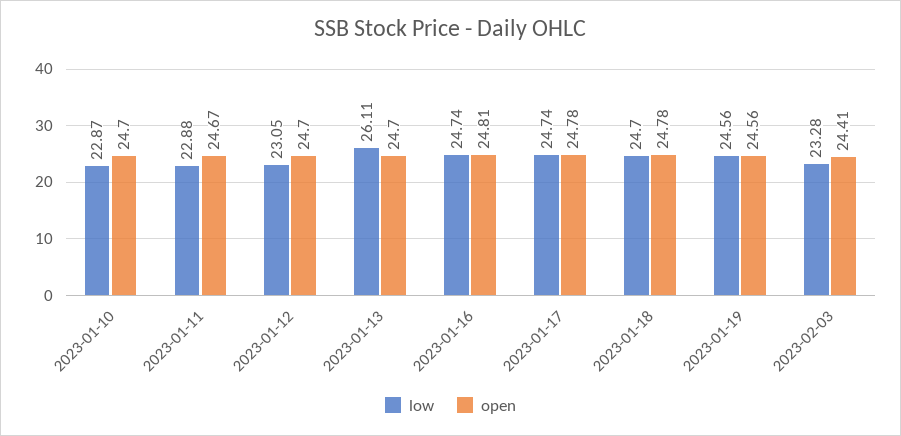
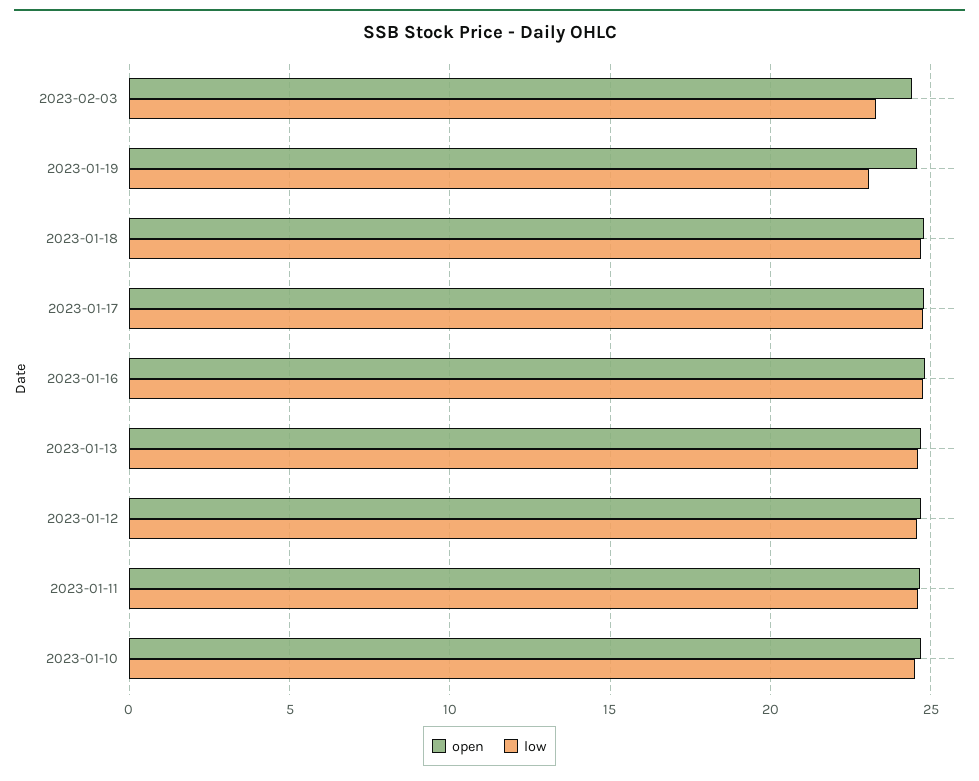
low, 2023-01-10: 22.87 -> 24.5
low, 2023-01-11: 22.88 -> 24.5
low, 2023-01-12: 23.05 -> 24.5
low, 2023-01-13: 26.11 -> 24.5
low, 2023-01-19: 24.56 -> 23

